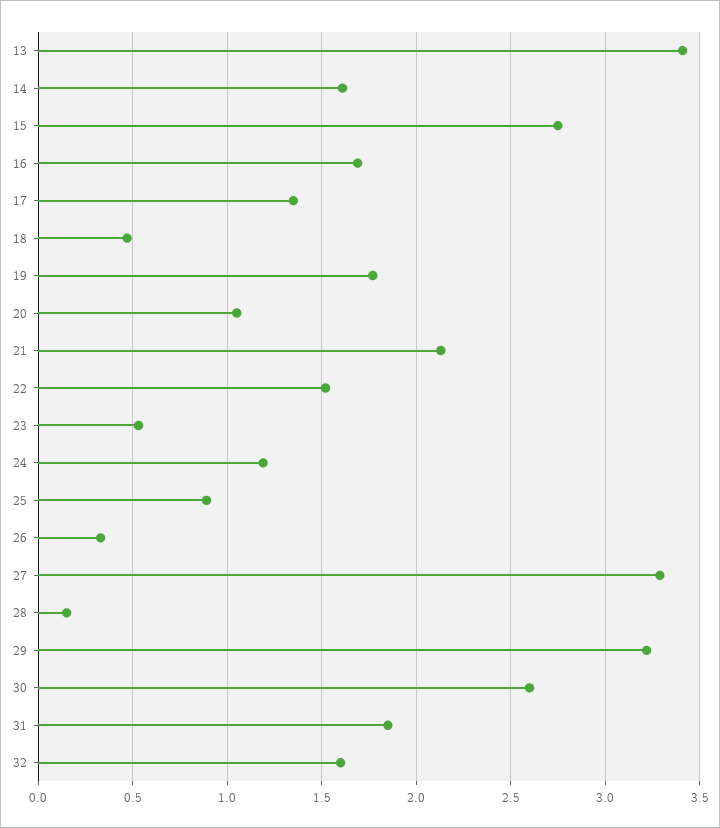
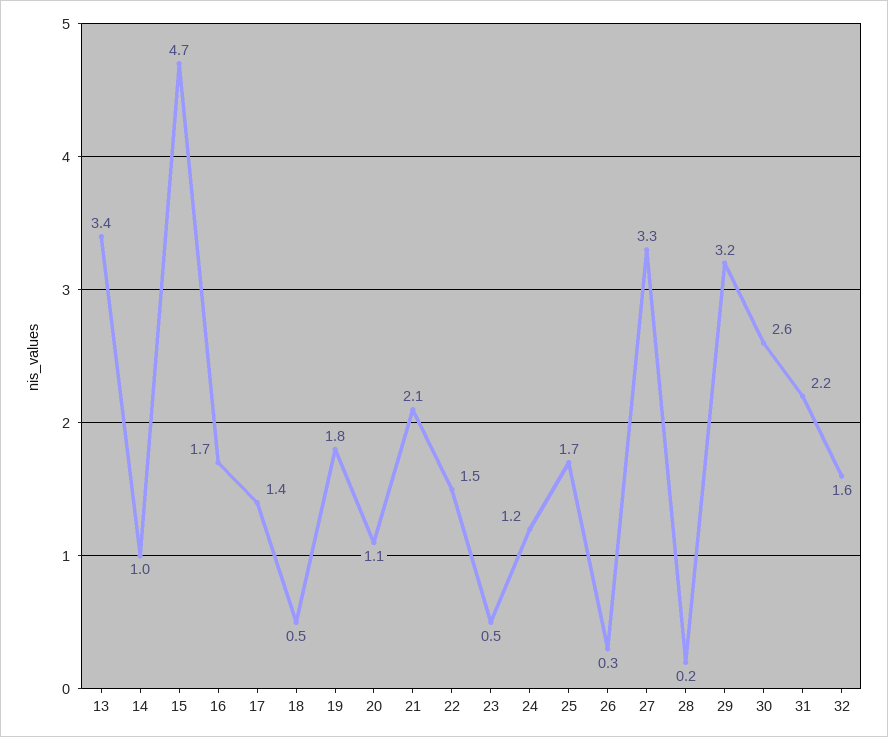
14: 1.6 -> 1
15: 2.75 -> 4.7
25: 0.9 -> 1.7
31: 1.85 -> 2.2

